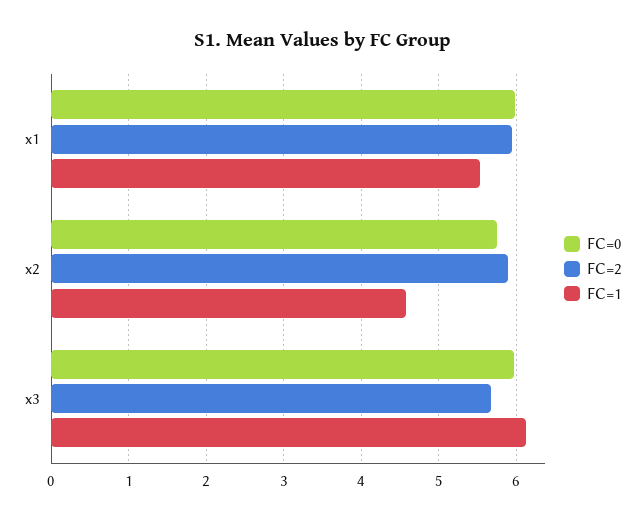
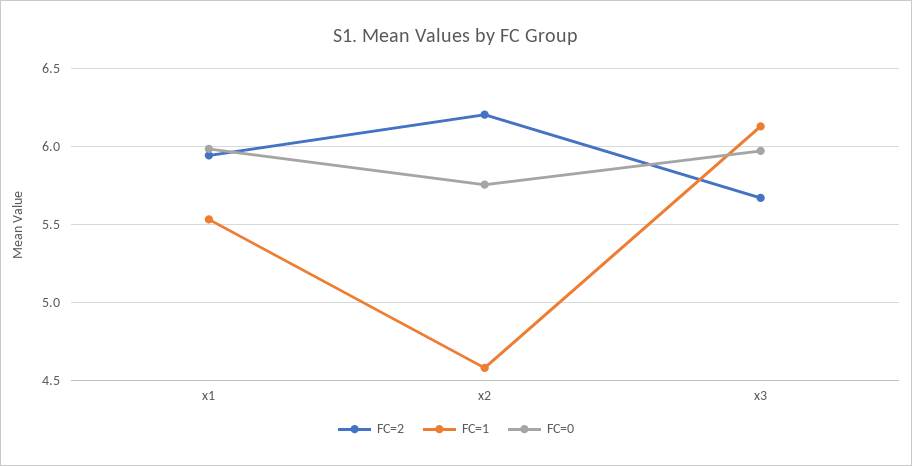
FC=2, x2: 5.9 -> 6.2

